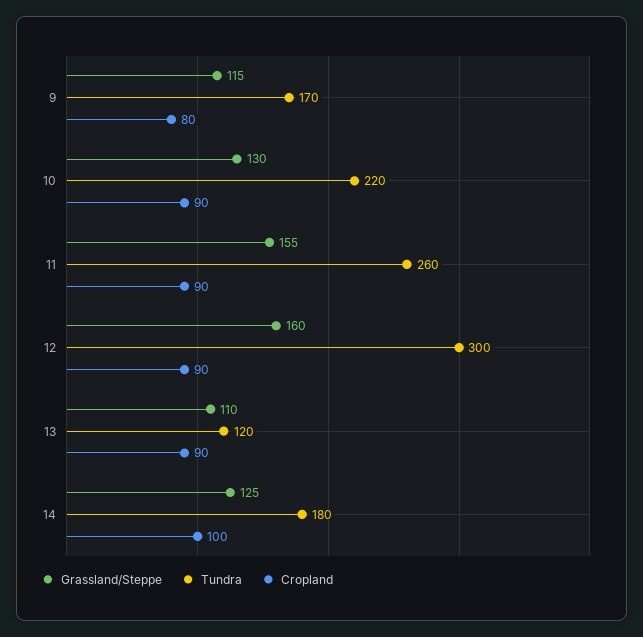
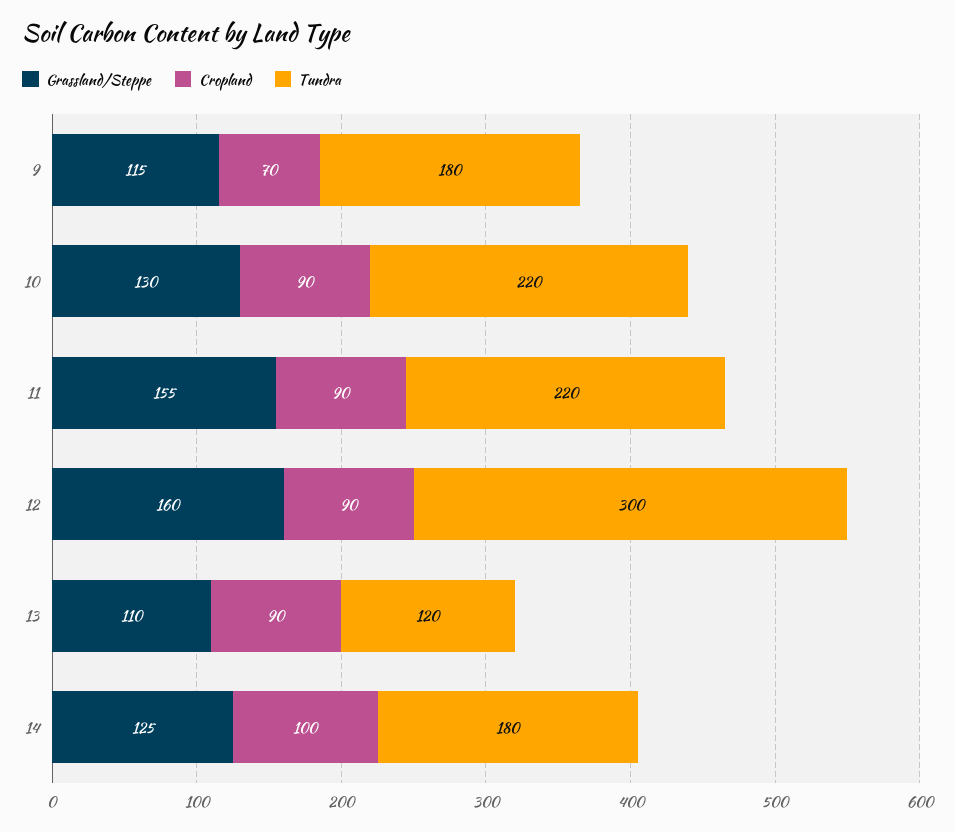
Tundra, 9: 170 -> 180
Cropland, 9: 80 -> 70
Tundra, 11: 260 -> 220

